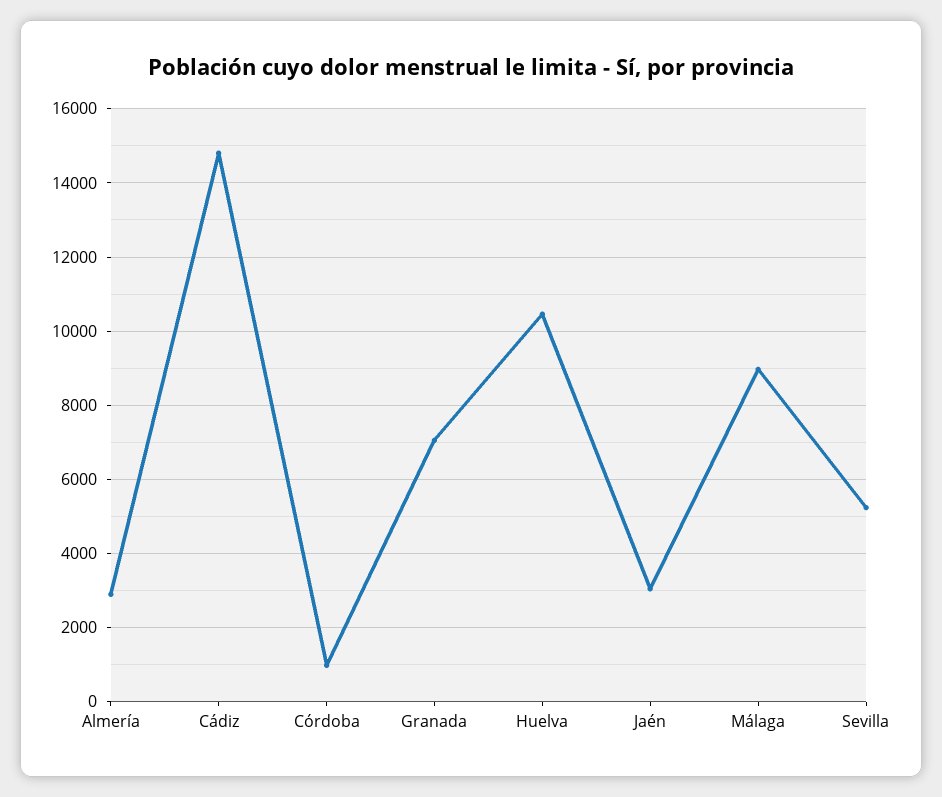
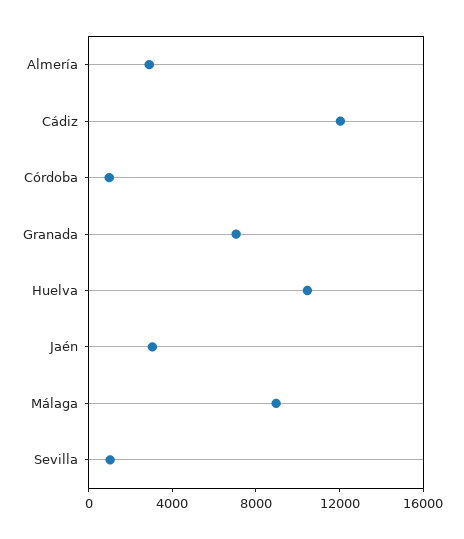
Cádiz: 14800 -> 12000
Sevilla: 5200 -> 1000

